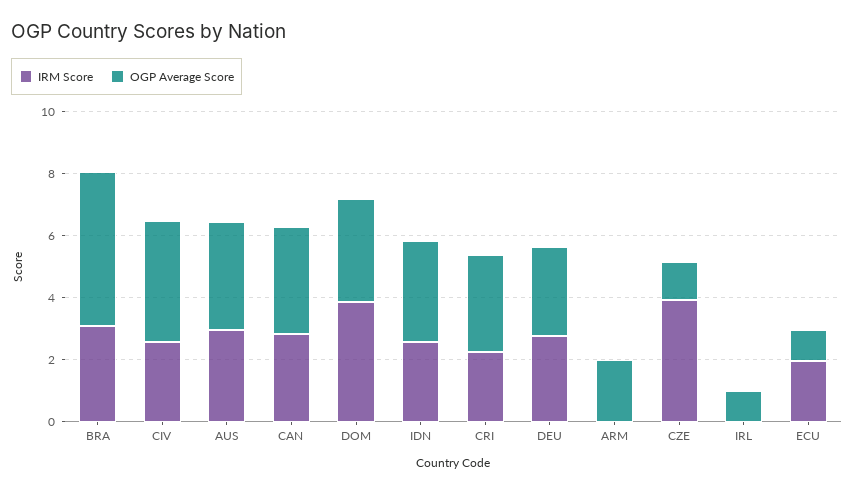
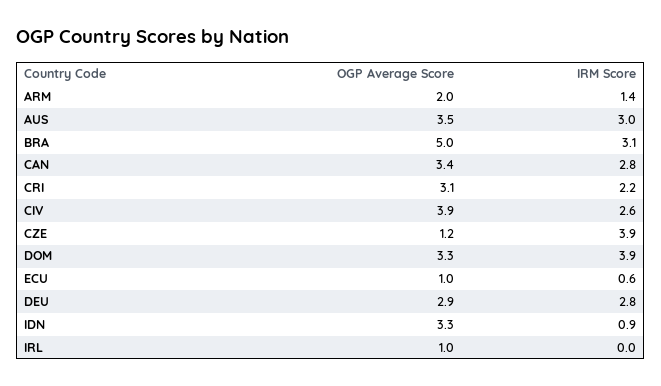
IRM Score, IDN: 2.5 -> 0.9
IRM Score, ARM: 0 -> 1.4
IRM Score, ECU: 2 -> 0.6

